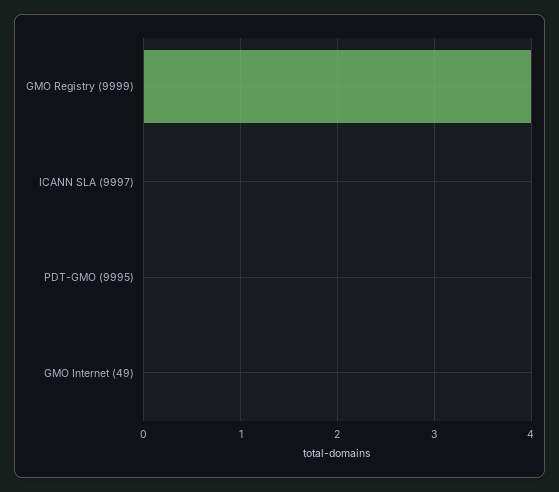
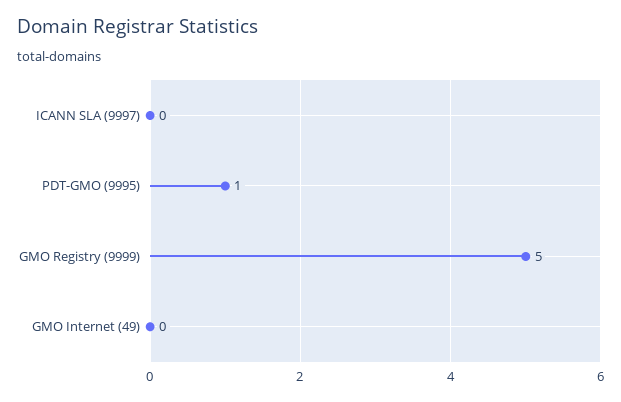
GMO Registry (9999): 4 -> 5
PDT-GMO (9995): 0 -> 1

